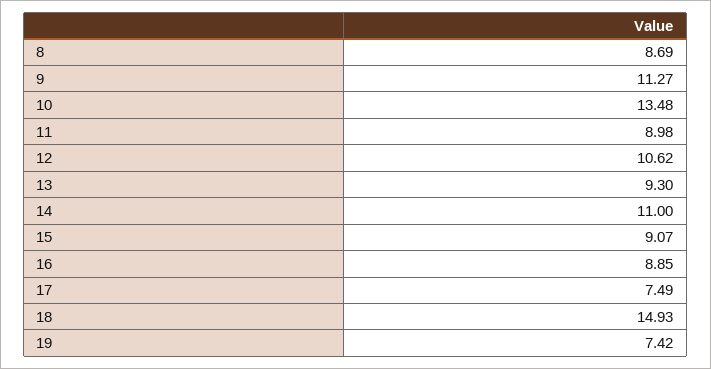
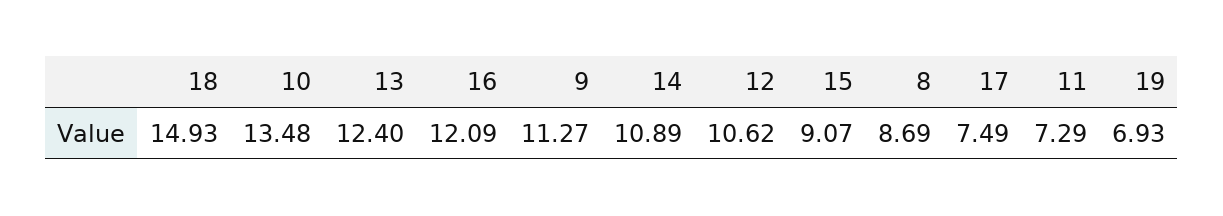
11: 8.98 -> 7.29
13: 9.3 -> 12.4
14: 11 -> 10.89
16: 8.85 -> 12.09
19: 7.42 -> 6.93

